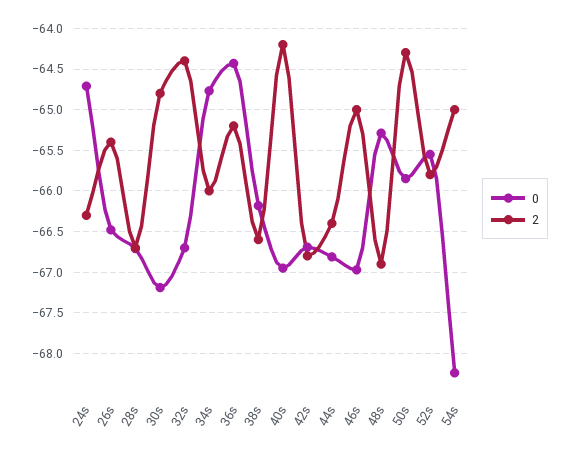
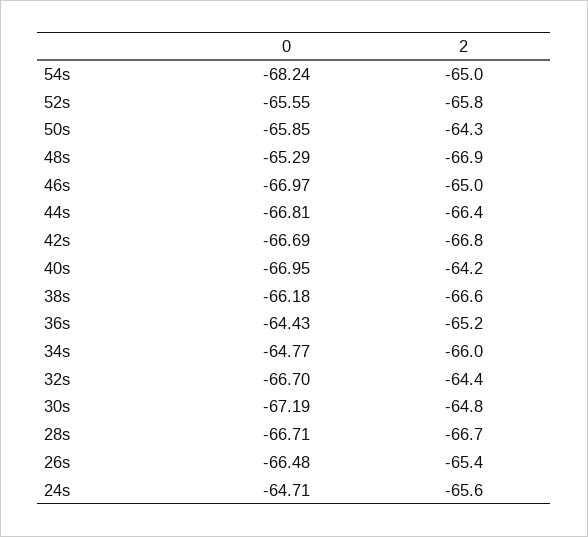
2, 24s: -66.3 -> -65.6

